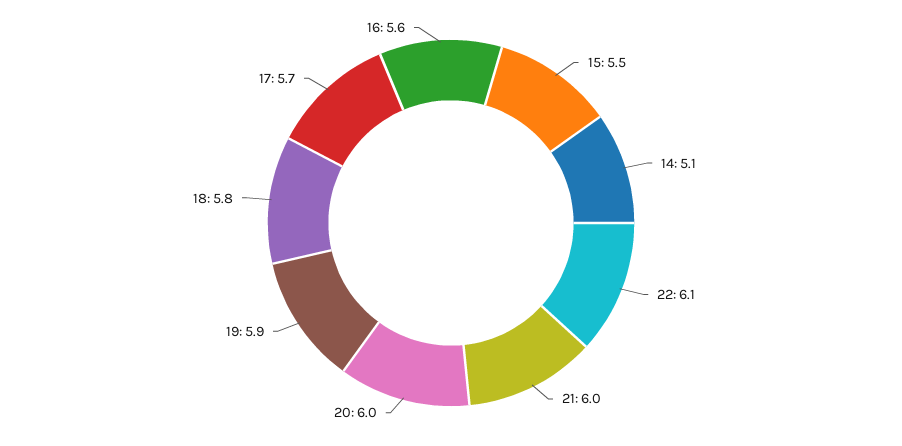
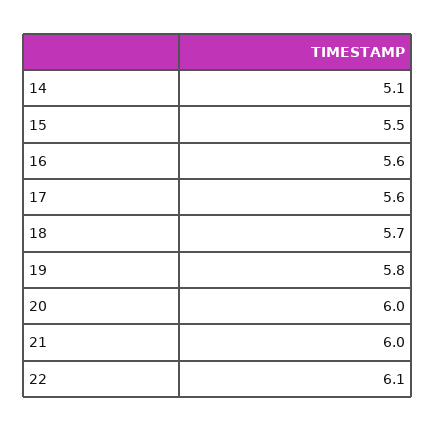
19: 5.9 -> 5.8
18: 5.8 -> 5.7
17: 5.7 -> 5.6

